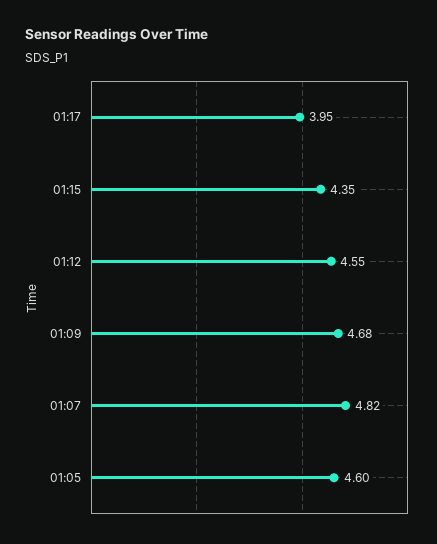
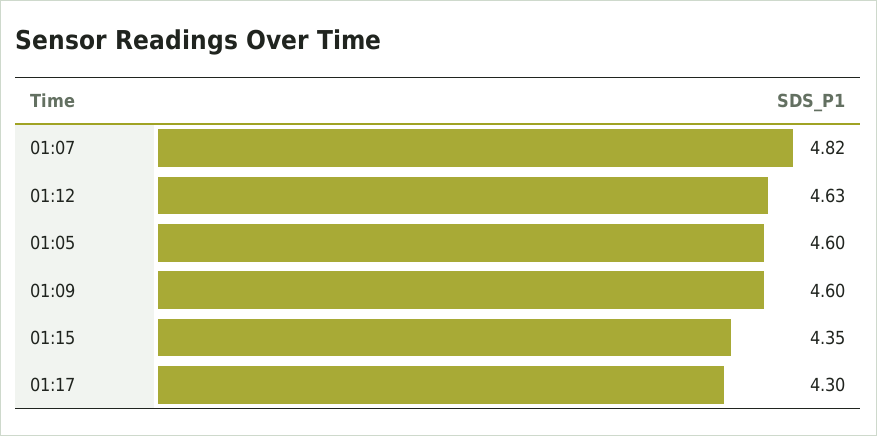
01:17: 3.95 -> 4.3
01:12: 4.55 -> 4.63
01:09: 4.68 -> 4.6

